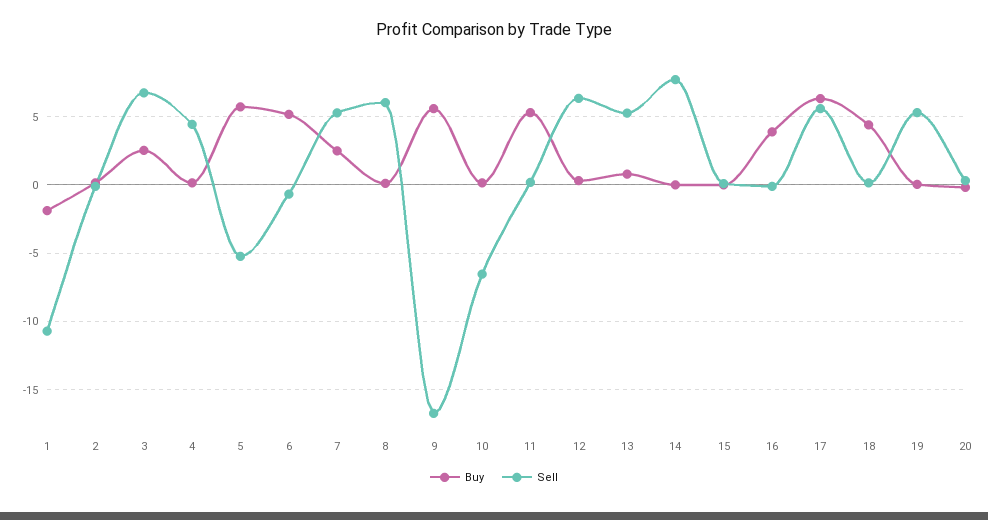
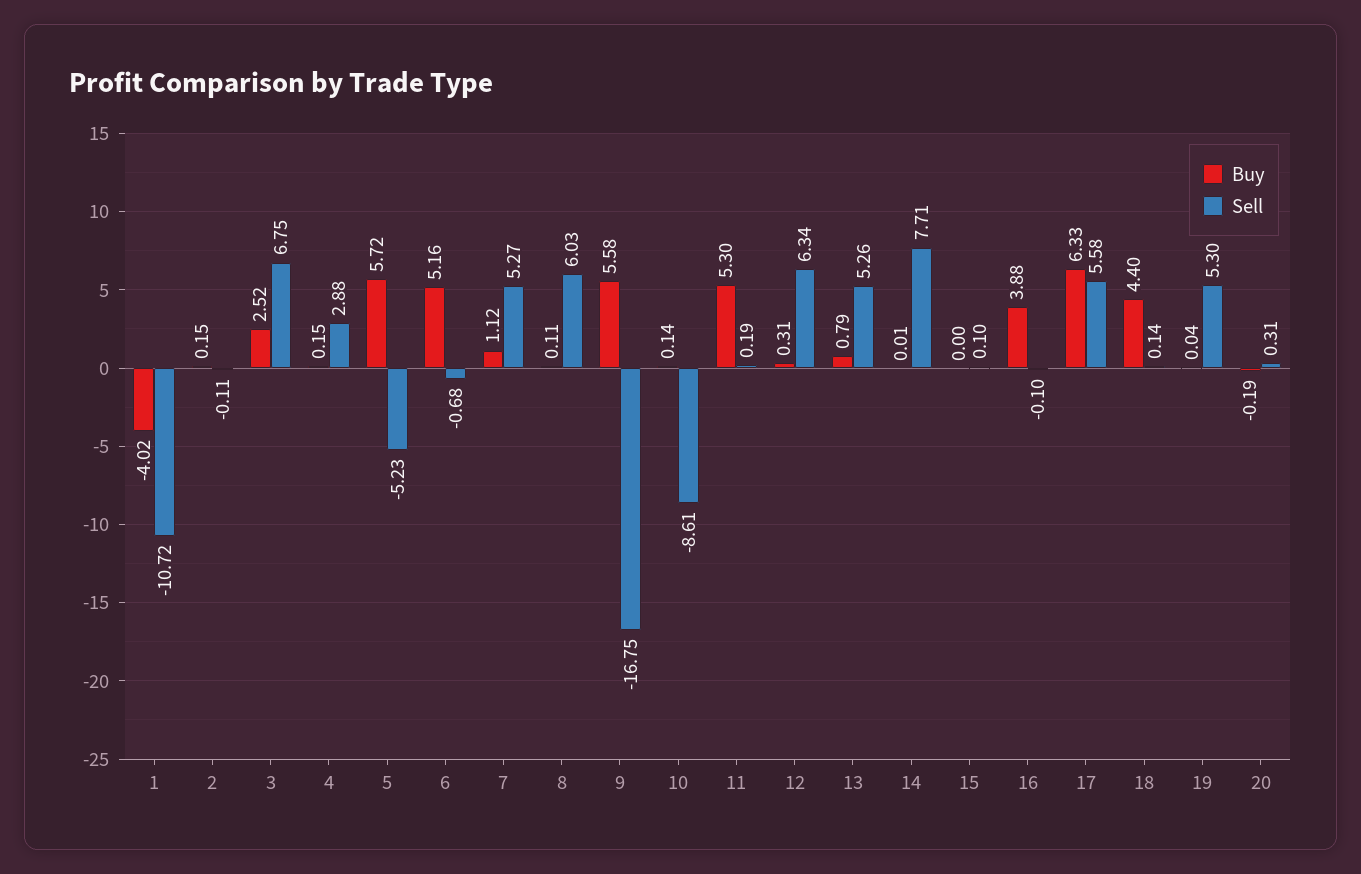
Buy, 1: -2 -> -4.02
Sell, 4: 4.5 -> 2.88
Buy, 7: 2.5 -> 1.12
Sell, 10: -6.5 -> -8.61

